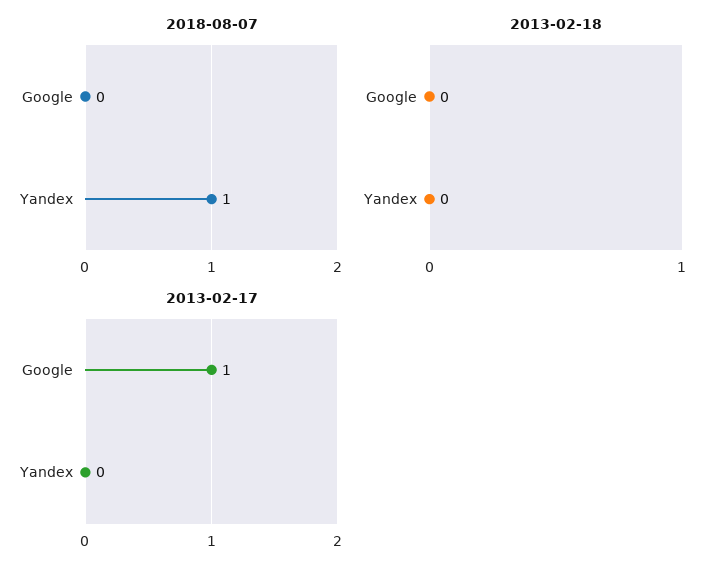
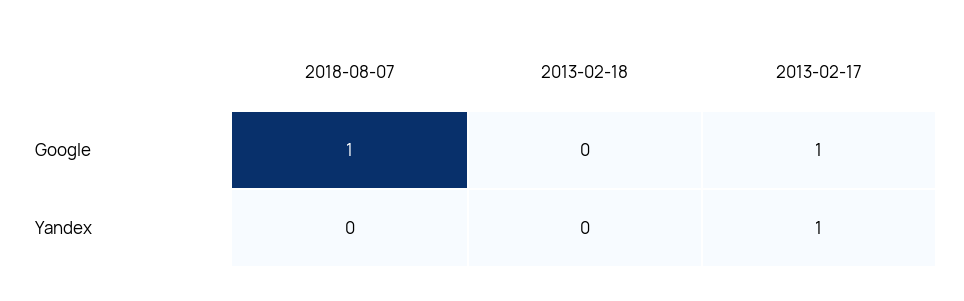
2018-08-07, Google: 0 -> 1
2018-08-07, Yandex: 1 -> 0
2013-02-17, Yandex: 0 -> 1

